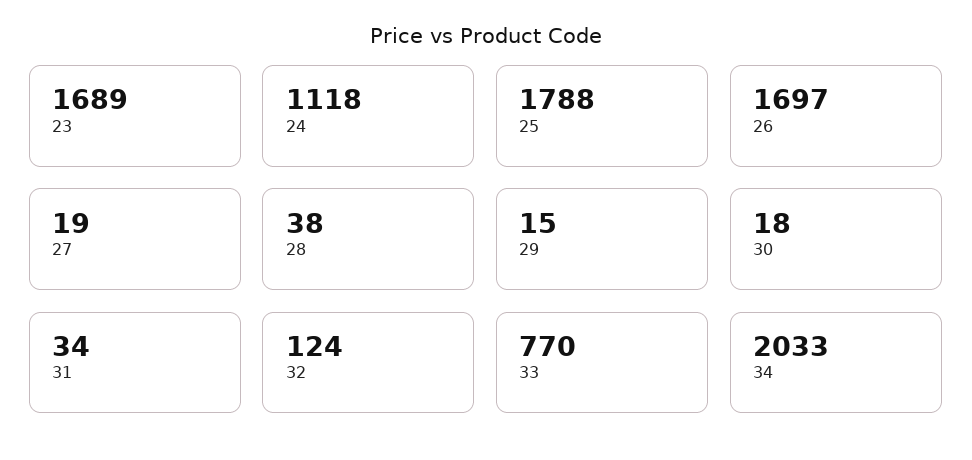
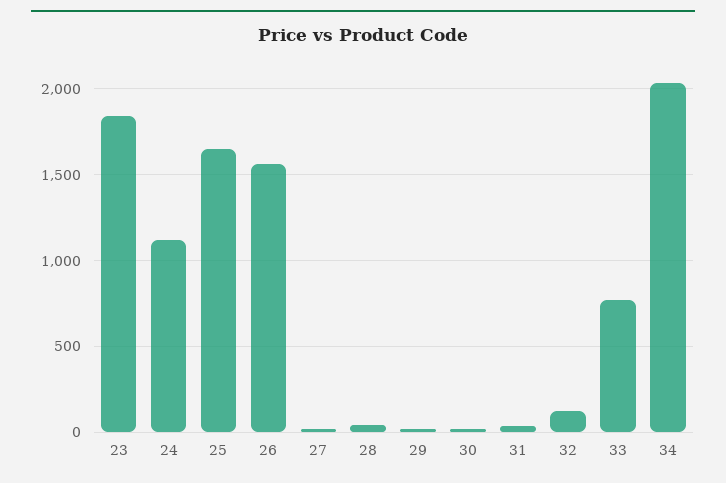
23: 1689 -> 1850
25: 1788 -> 1650
26: 1697 -> 1550

